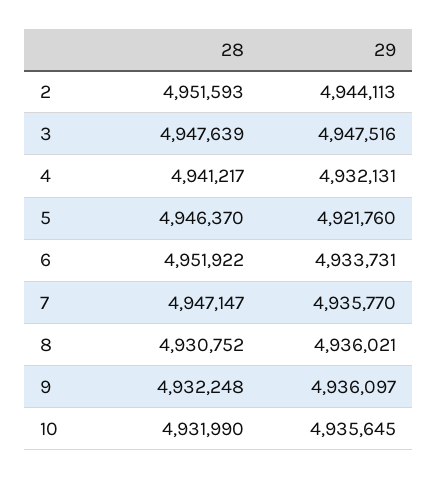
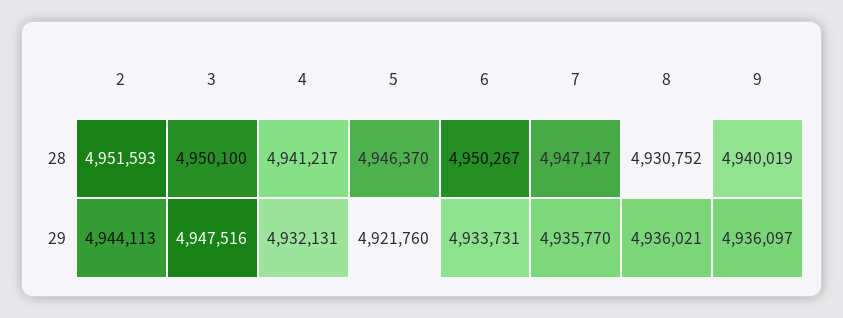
28, 3: 4947639 -> 4950100
28, 6: 4951922 -> 4950267
28, 9: 4932248 -> 4940019
28, 10: 4931990 -> none
29, 10: 4935645 -> none

